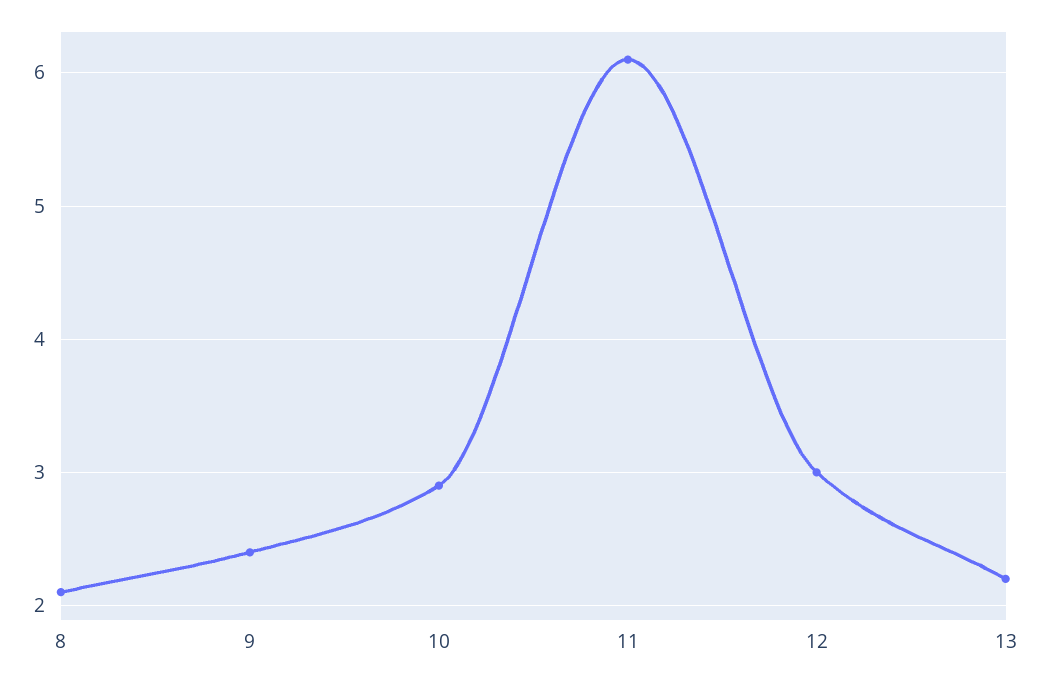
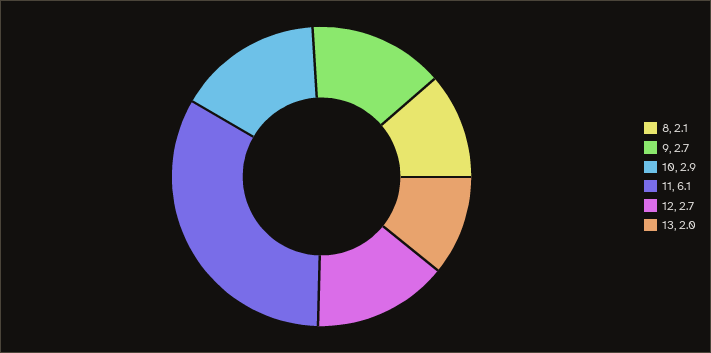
9: 2.4 -> 2.7
12: 3 -> 2.7
13: 2.2 -> 2

